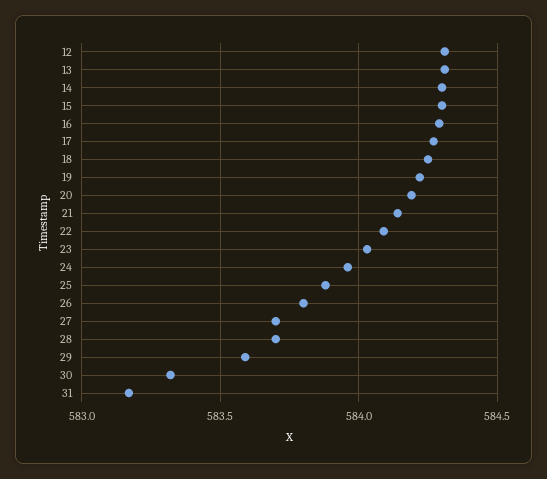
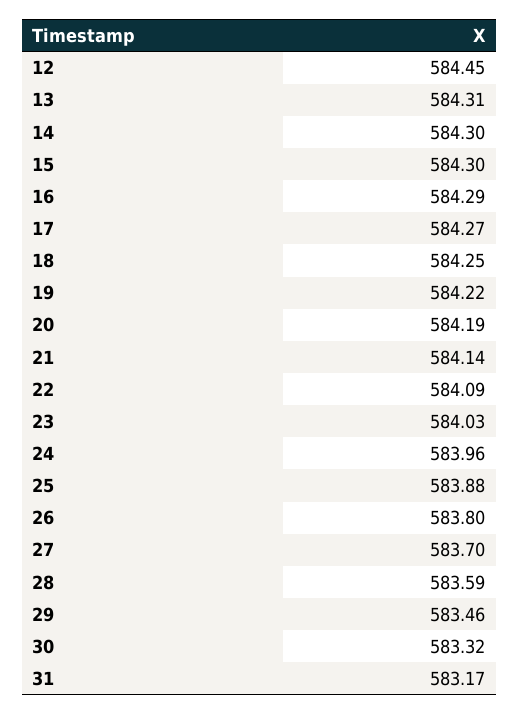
12: 584.3 -> 584.45
28: 583.7 -> 583.59
29: 583.6 -> 583.46

